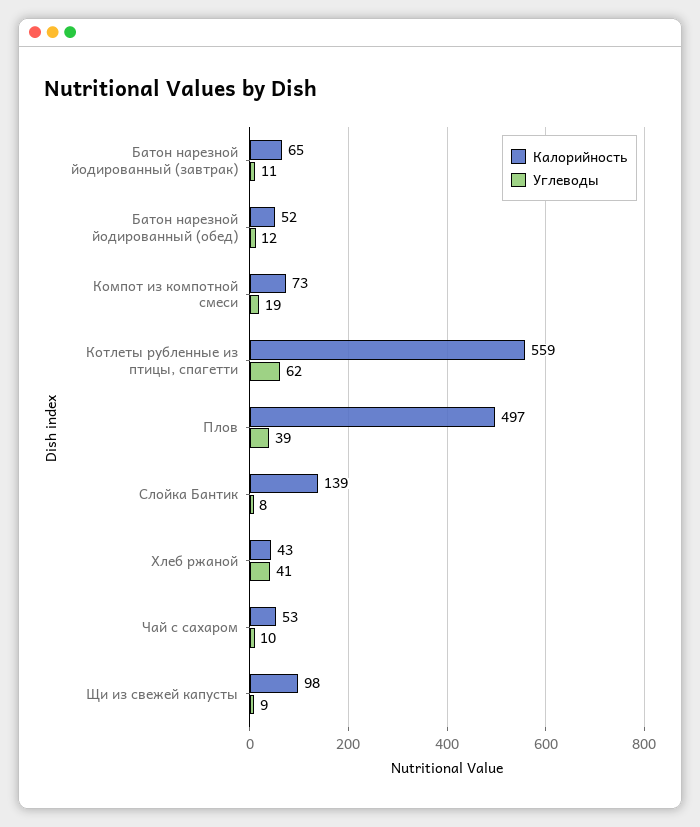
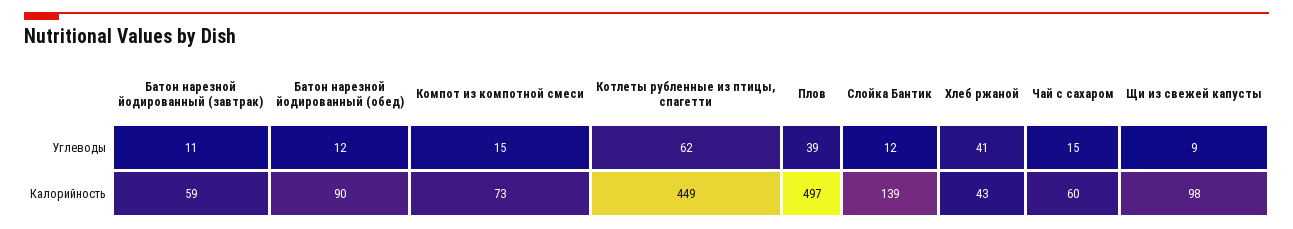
Калорийность, Батон нарезной йодированный (завтрак): 65 -> 59
Калорийность, Батон нарезной йодированный (обед): 52 -> 90
Углеводы, Компот из компотной смеси: 19 -> 15
Калорийность, Котлеты рубленные из птицы, спагетти: 559 -> 449
Углеводы, Слойка Бантик: 8 -> 12
Калорийность, Чай с сахаром: 53 -> 60
Углеводы, Чай с сахаром: 10 -> 15

